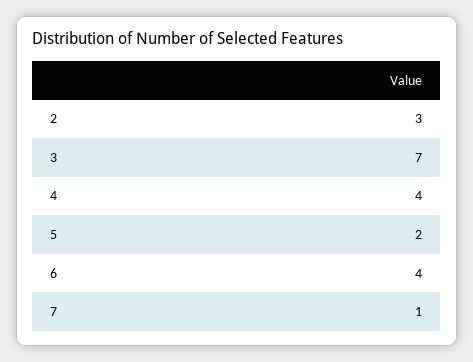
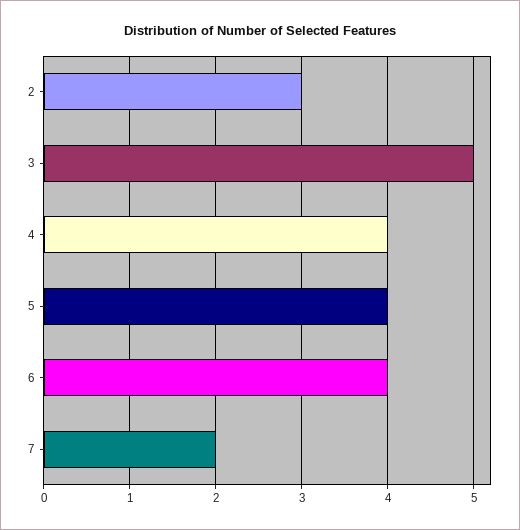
3: 7 -> 5
5: 2 -> 4
7: 1 -> 2

